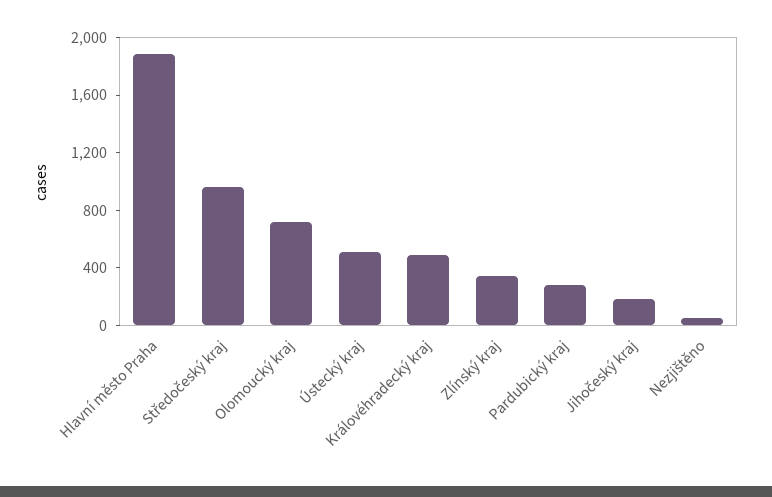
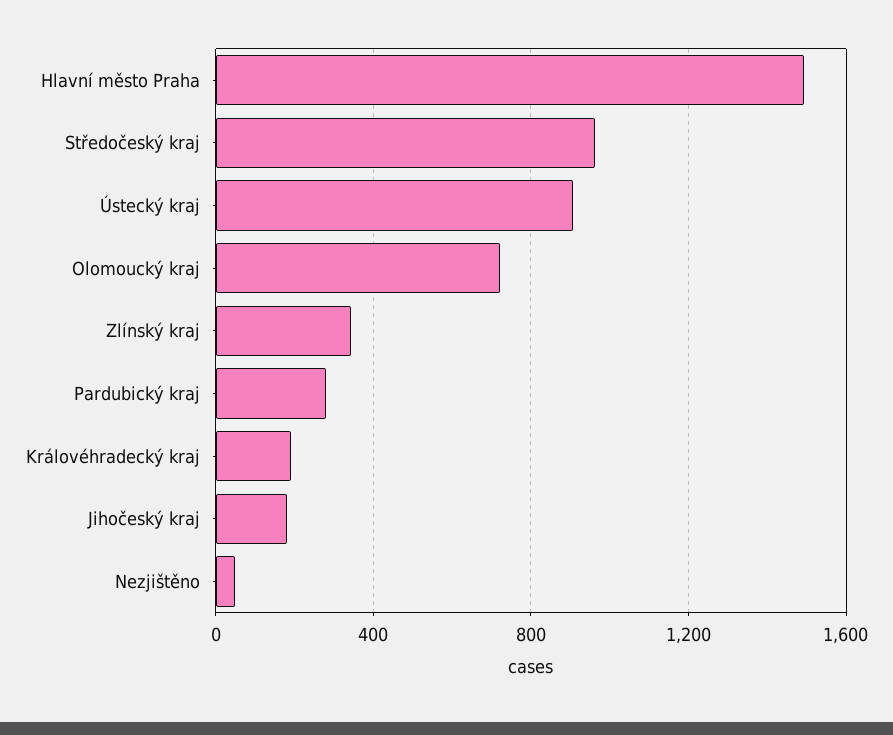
Hlavní město Praha: 1900 -> 1500
Ústecký kraj: 500 -> 900
Královéhradecký kraj: 500 -> 200

